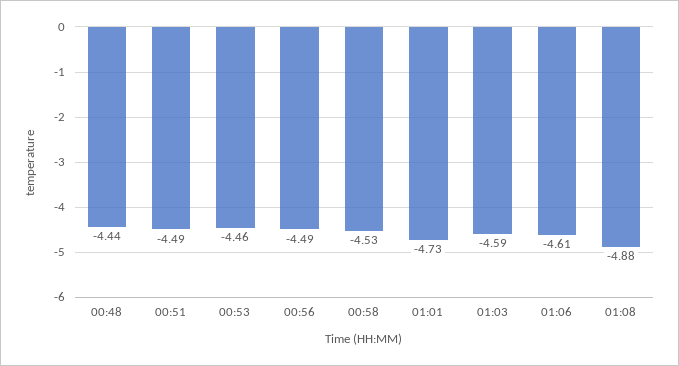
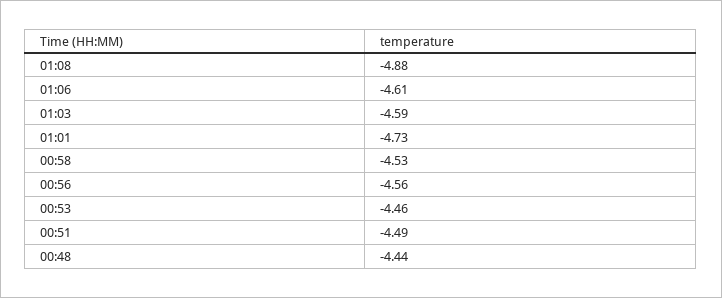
00:56: -4.49 -> -4.56

